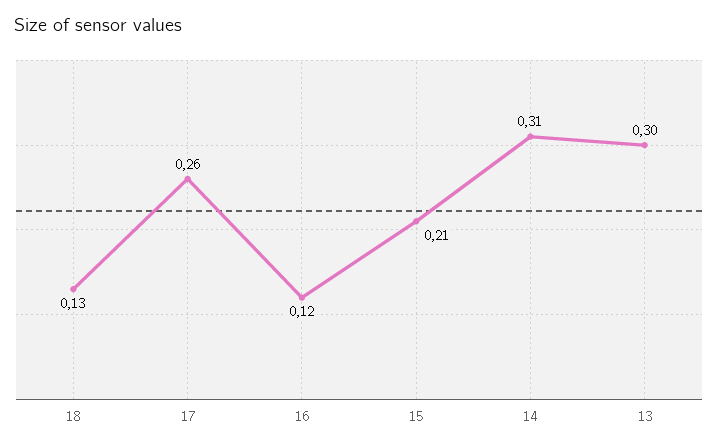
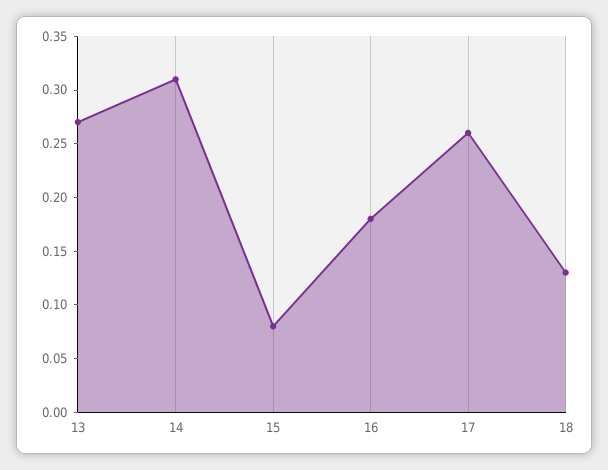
16: 0.12 -> 0.18
15: 0.21 -> 0.08
13: 0.3 -> 0.27

